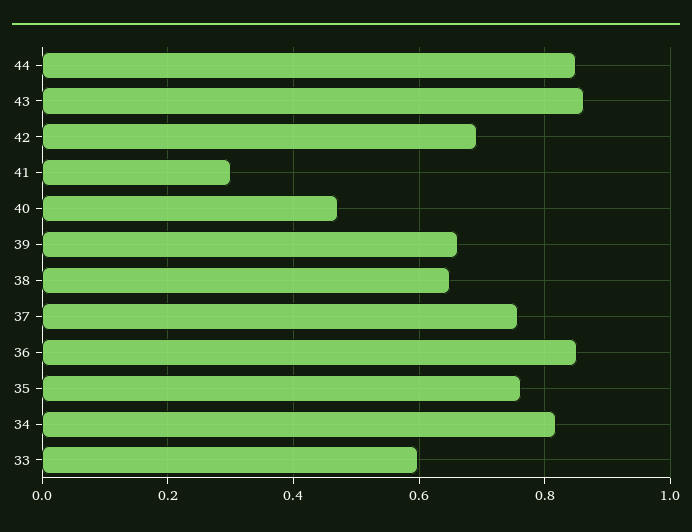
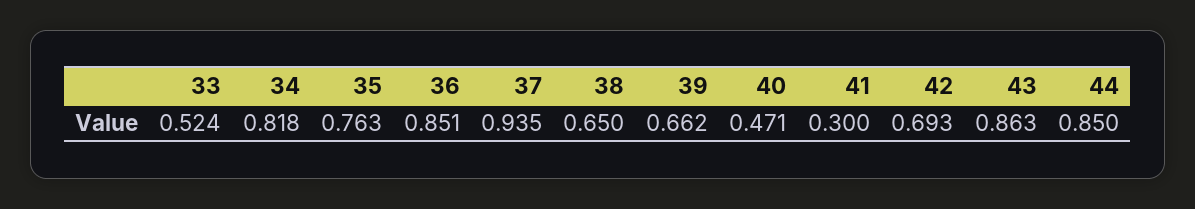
37: 0.76 -> 0.935
33: 0.6 -> 0.524

